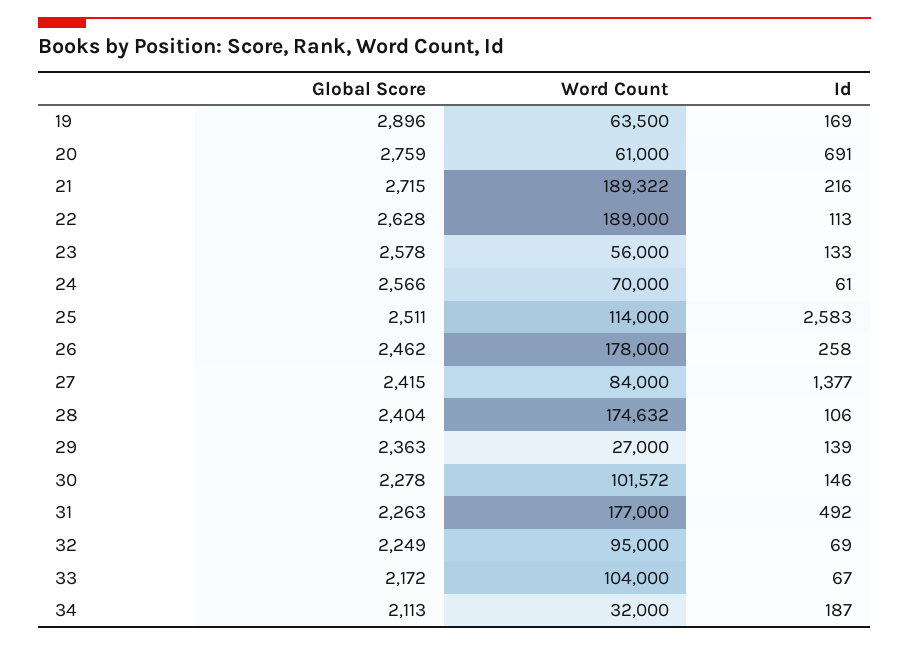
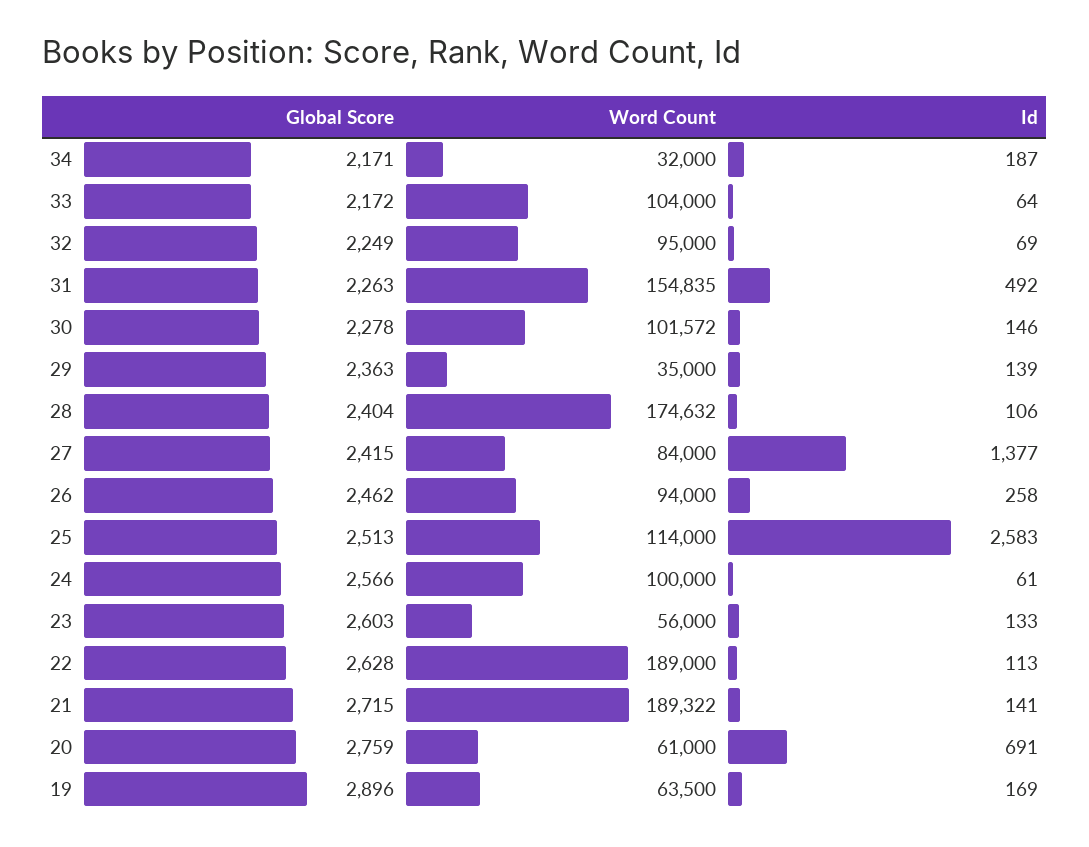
Id, 21: 216 -> 141
Global Score, 23: 2578 -> 2603
Word Count, 24: 70000 -> 100000
Global Score, 25: 2511 -> 2513
Word Count, 26: 178000 -> 94000
Word Count, 29: 27000 -> 35000
Word Count, 31: 177000 -> 154835
Id, 33: 67 -> 64
Global Score, 34: 2113 -> 2171

